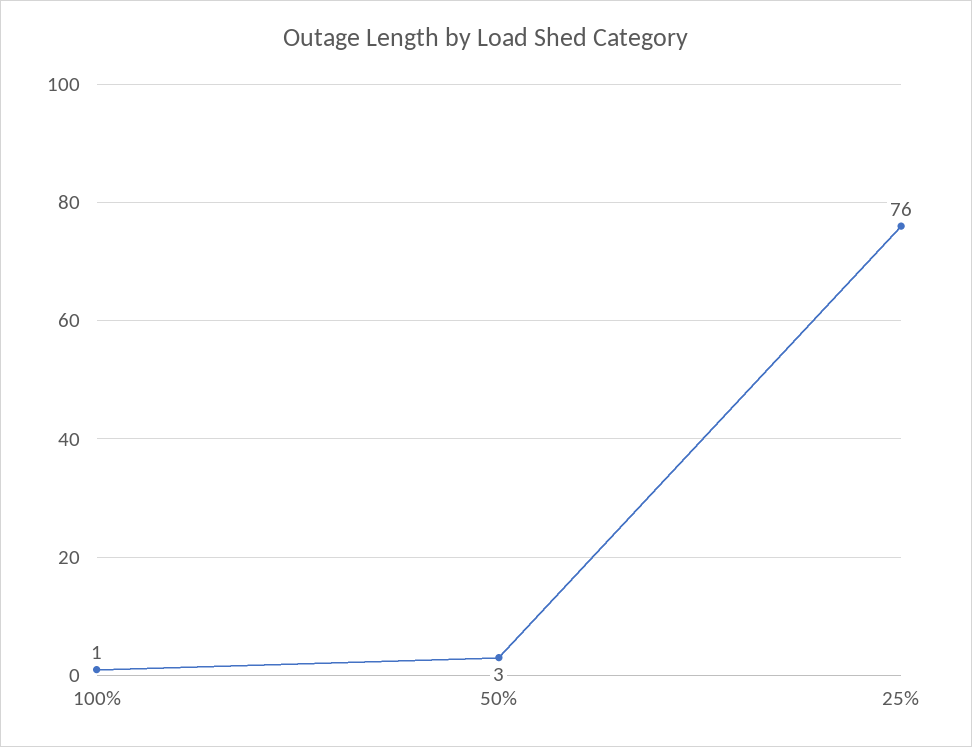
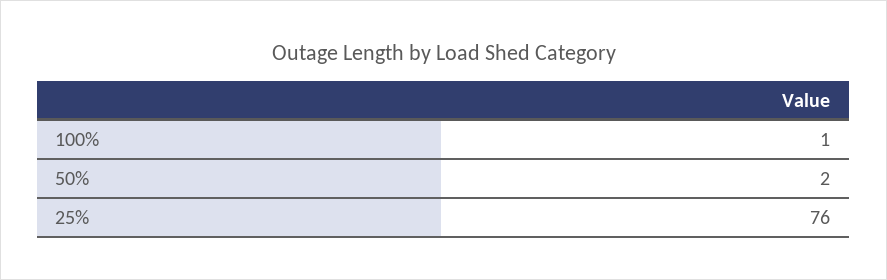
50%: 3 -> 2

